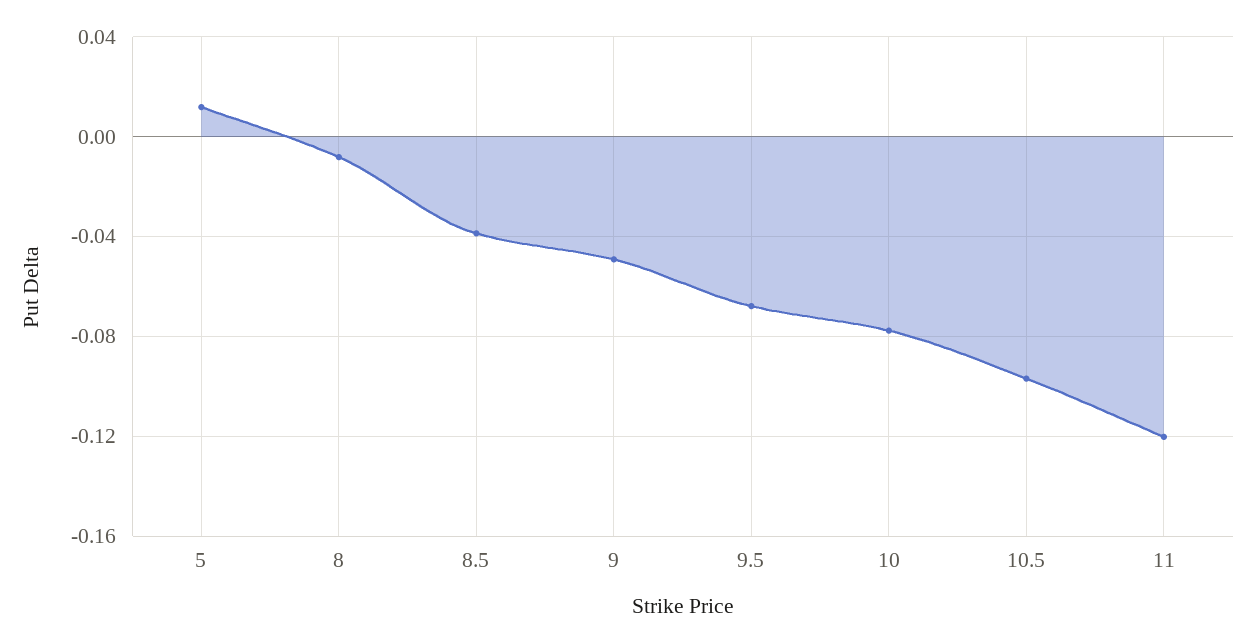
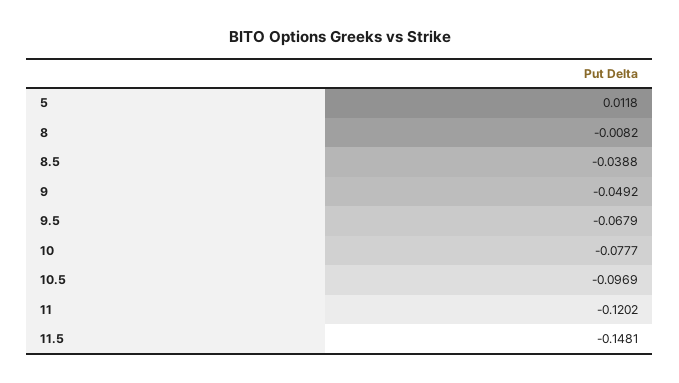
11.5: none -> -0.1481

